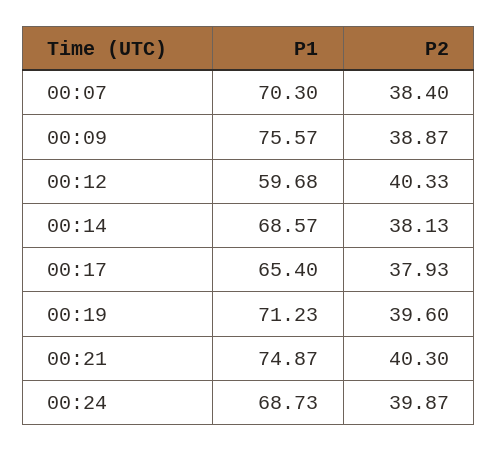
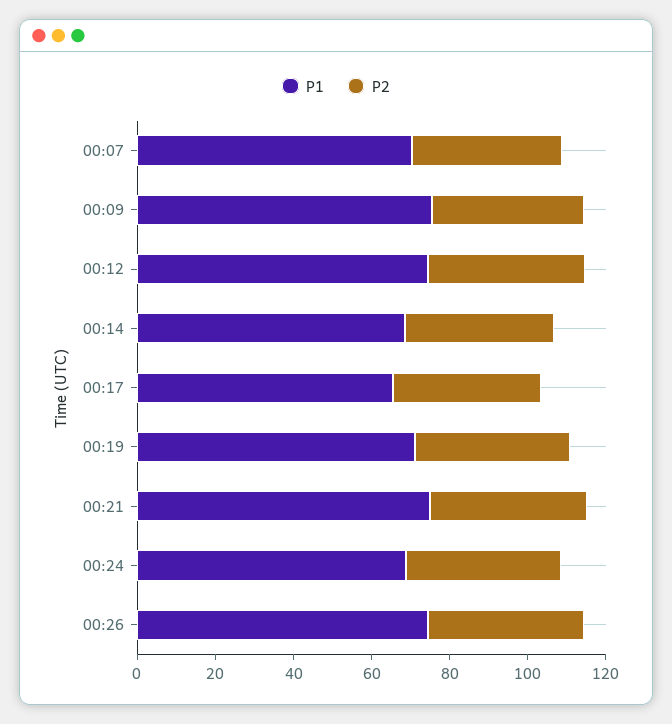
P1, 00:12: 59.68 -> 75
P1, 00:26: none -> 75
P2, 00:26: none -> 40

